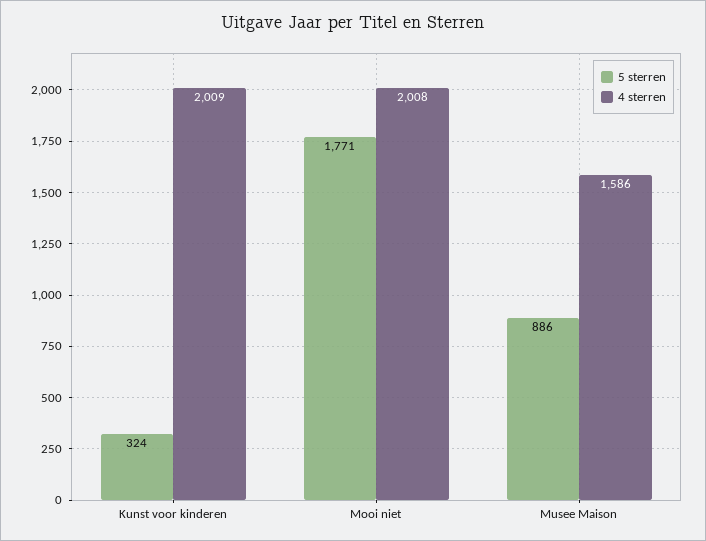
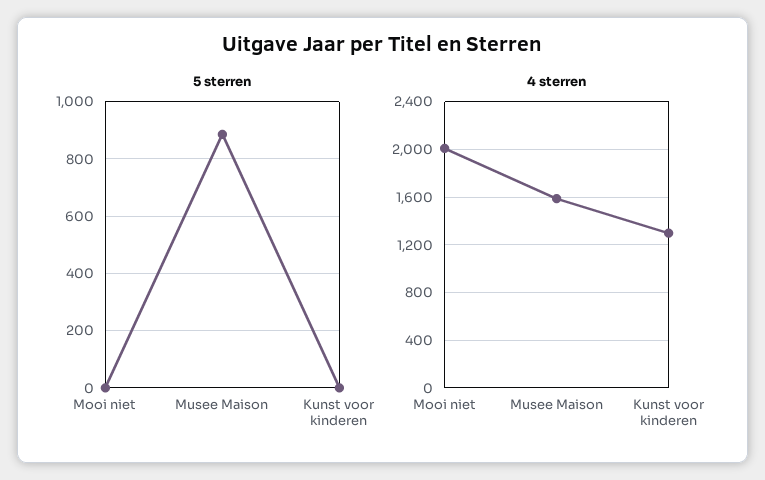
5 sterren, Kunst voor kinderen: 324 -> 0
4 sterren, Kunst voor kinderen: 2009 -> 1300
5 sterren, Mooi niet: 1771 -> 0

